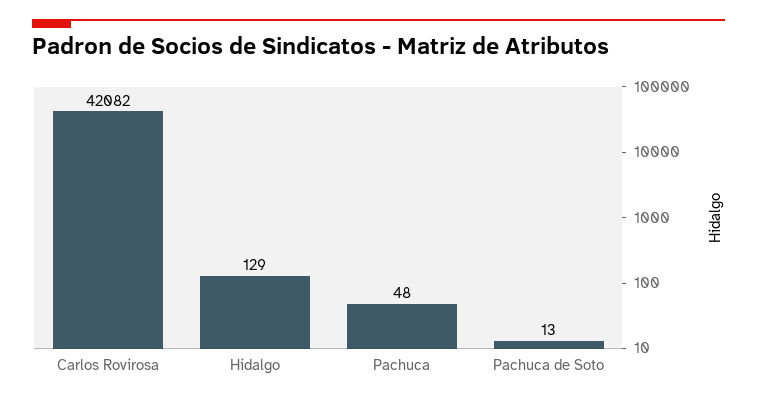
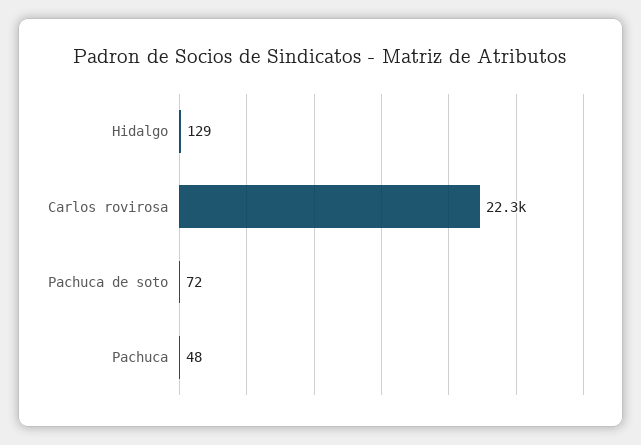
Carlos Rovirosa: 42082 -> 22300
Pachuca de Soto: 13 -> 72

